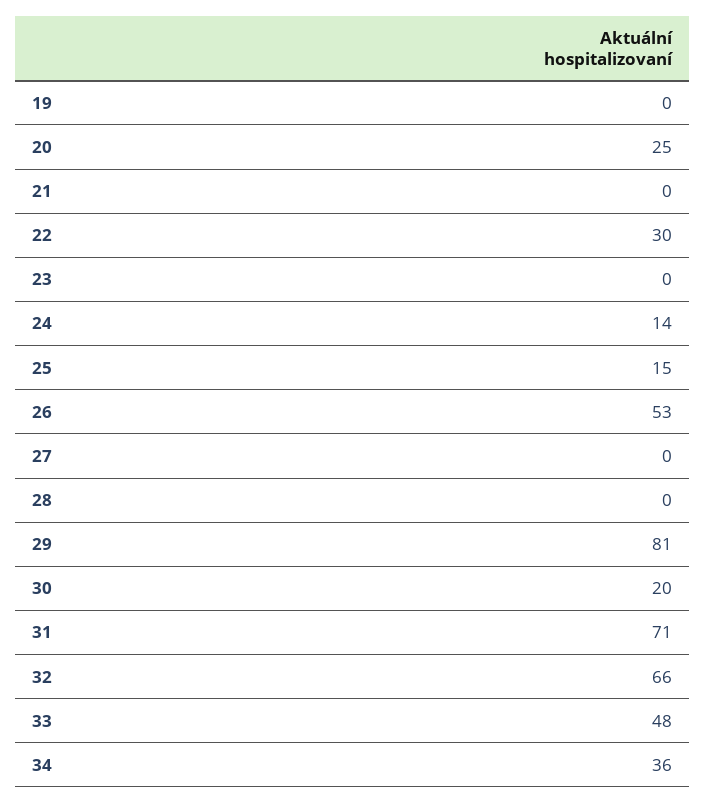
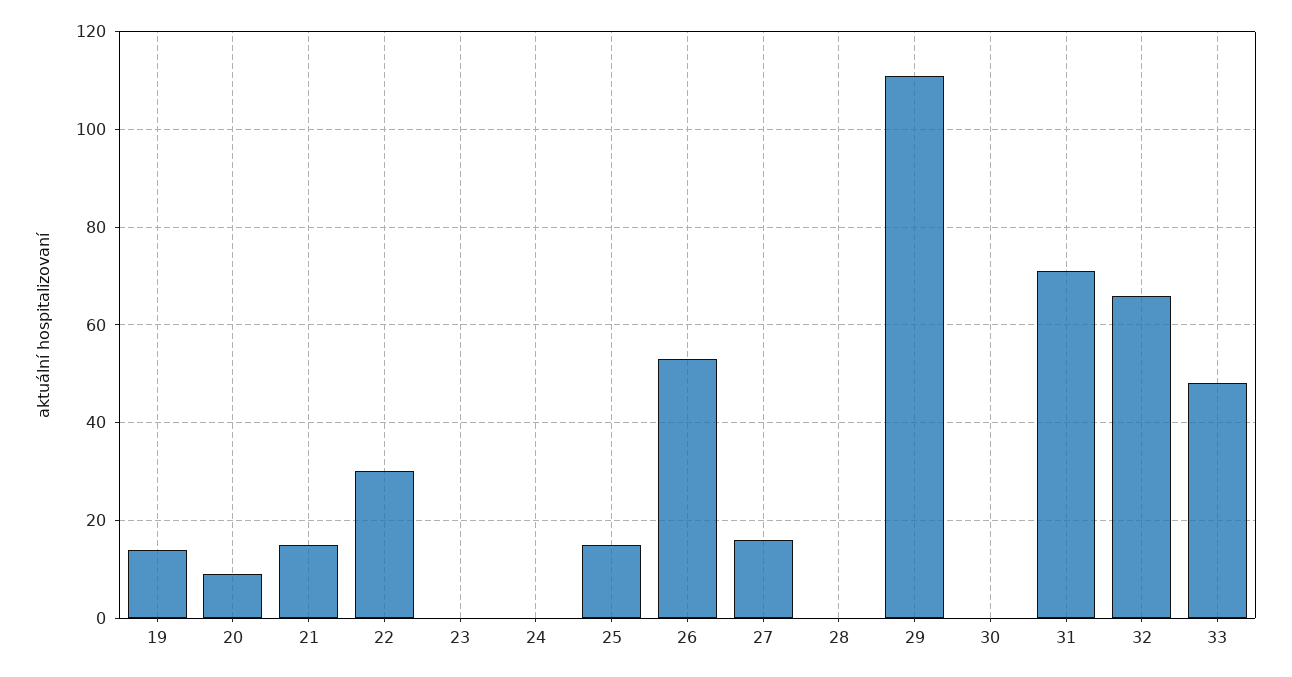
19: 0 -> 15
20: 25 -> 10
21: 0 -> 15
24: 14 -> 0
27: 0 -> 15
29: 81 -> 110
30: 20 -> 0
34: 36 -> none

